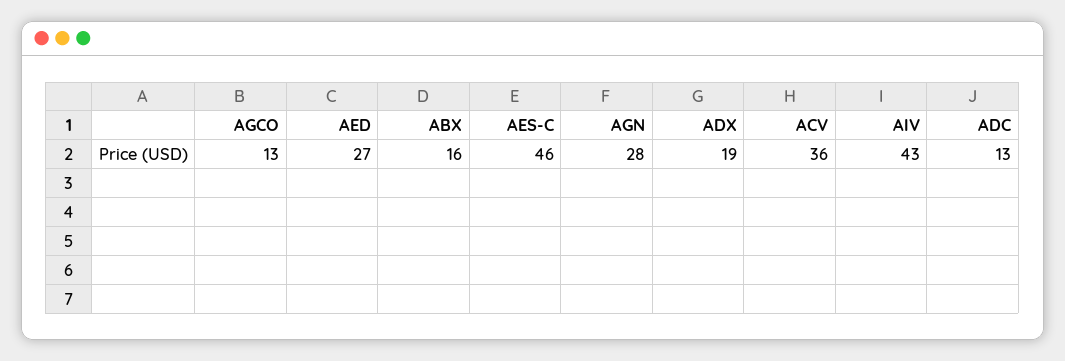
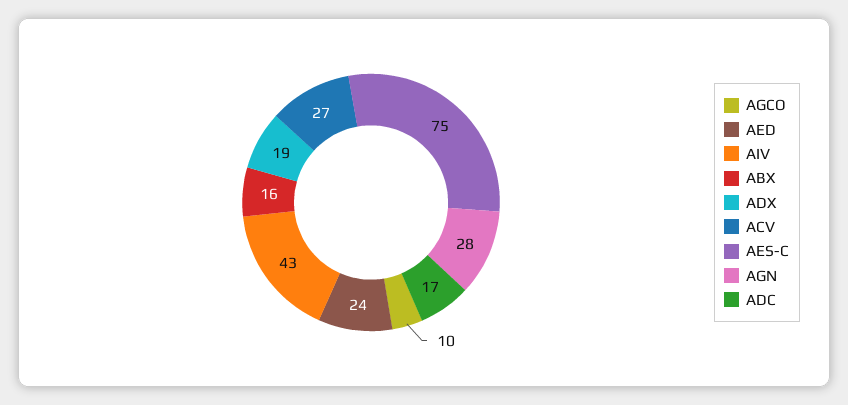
AGCO: 13 -> 10
AED: 27 -> 24
AES-C: 46 -> 75
ACV: 36 -> 27
ADC: 13 -> 17

